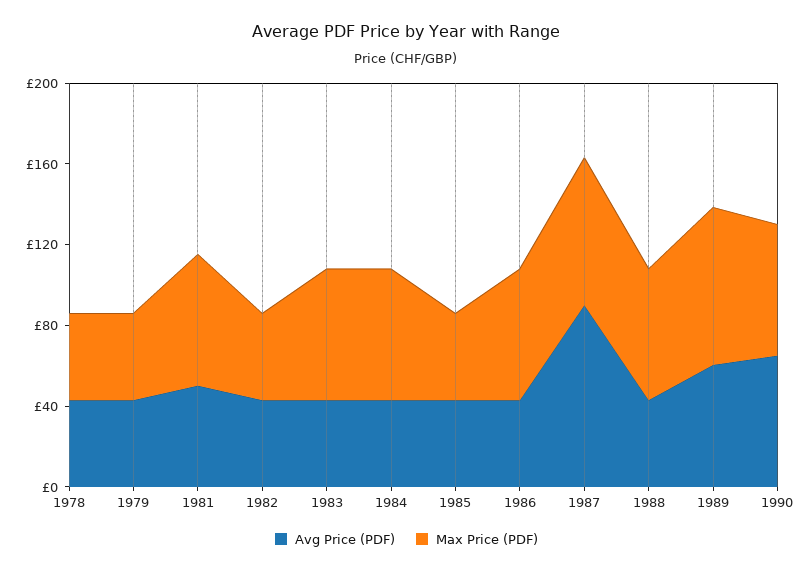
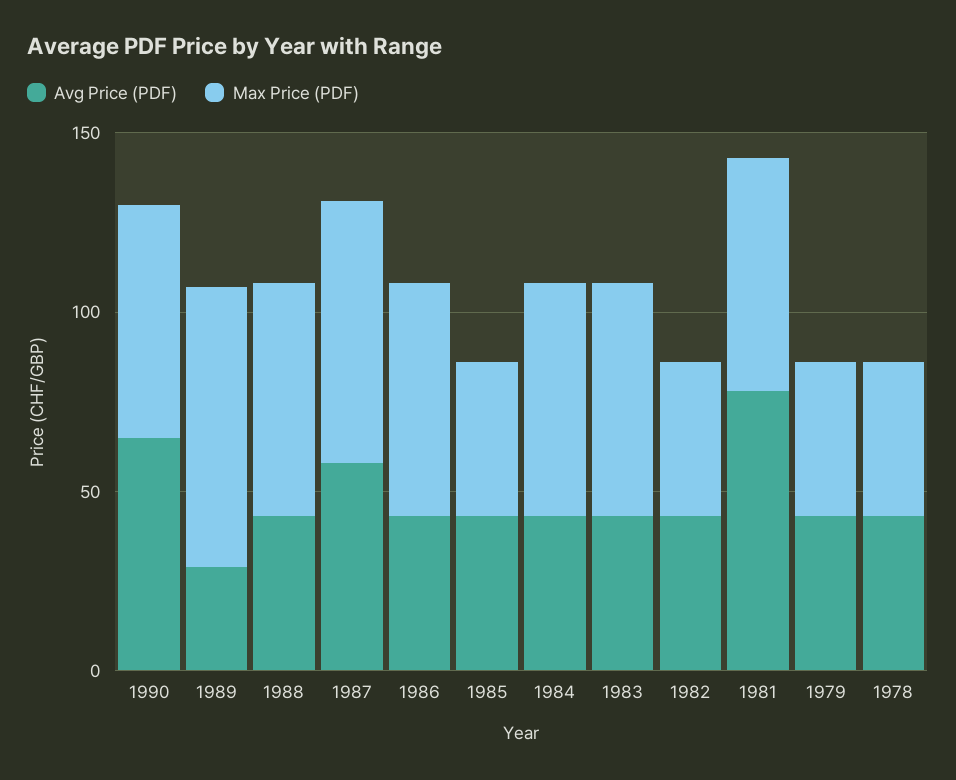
Avg Price (PDF), 1981: 50 -> 80
Avg Price (PDF), 1987: 90 -> 60
Avg Price (PDF), 1989: 60 -> 30

